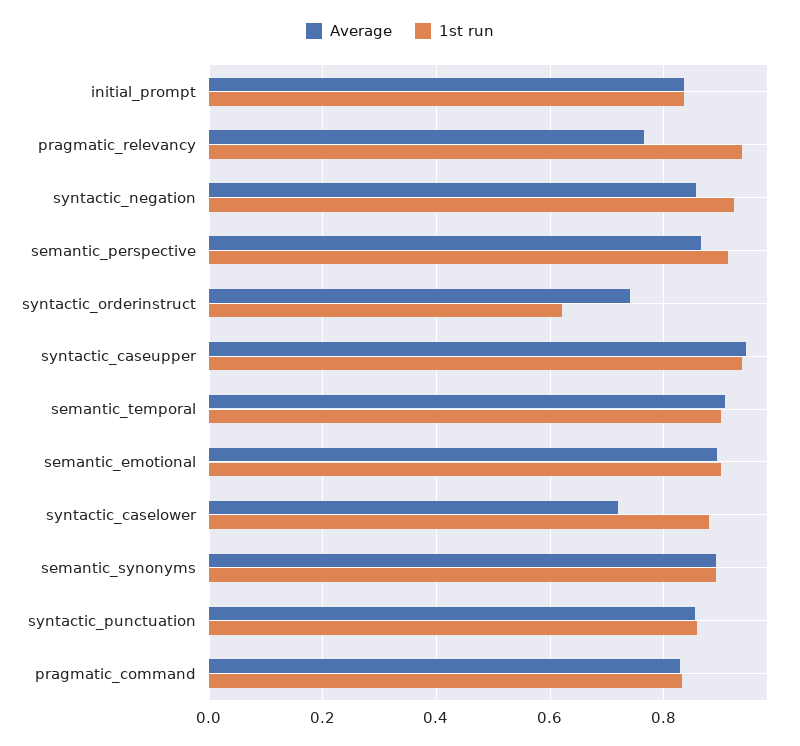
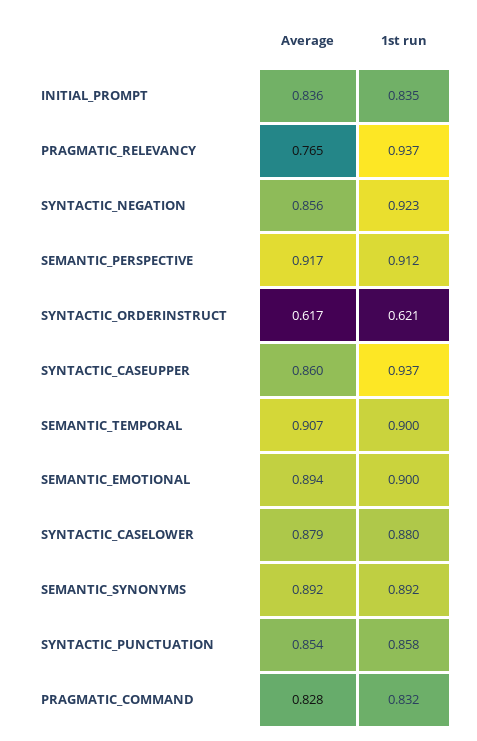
Average, semantic_perspective: 0.86 -> 0.917
Average, syntactic_orderinstruct: 0.74 -> 0.617
Average, syntactic_caseupper: 0.94 -> 0.86
Average, syntactic_caselower: 0.72 -> 0.879

